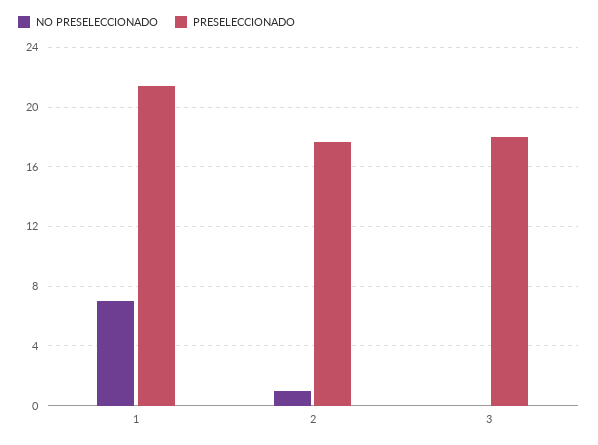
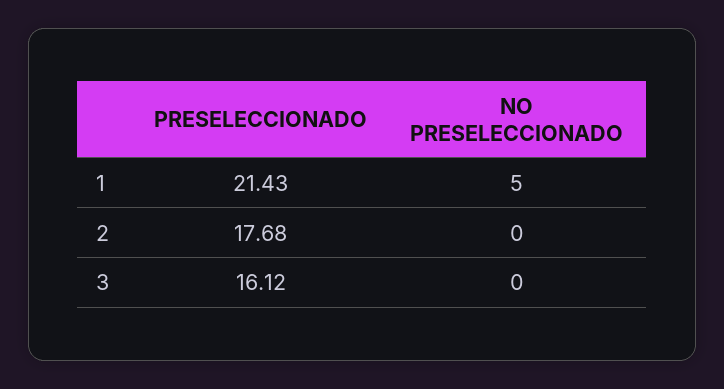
NO PRESELECCIONADO, 1: 7 -> 5
NO PRESELECCIONADO, 2: 1 -> 0
PRESELECCIONADO, 3: 18 -> 16.12

